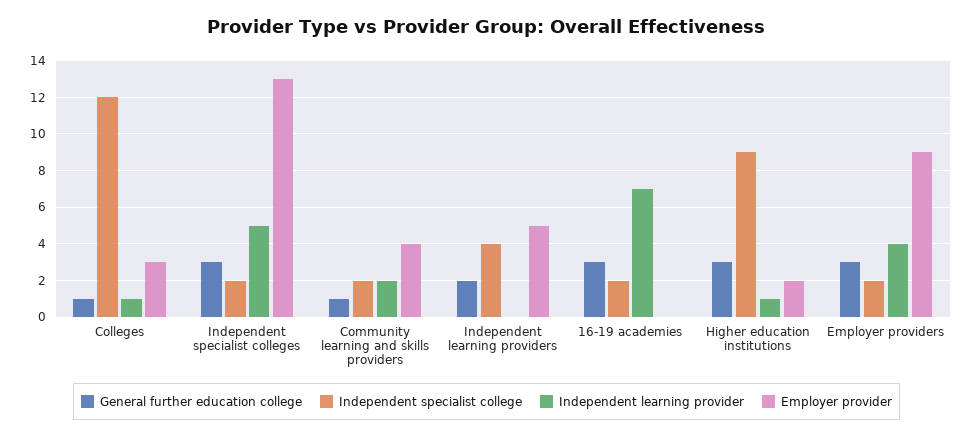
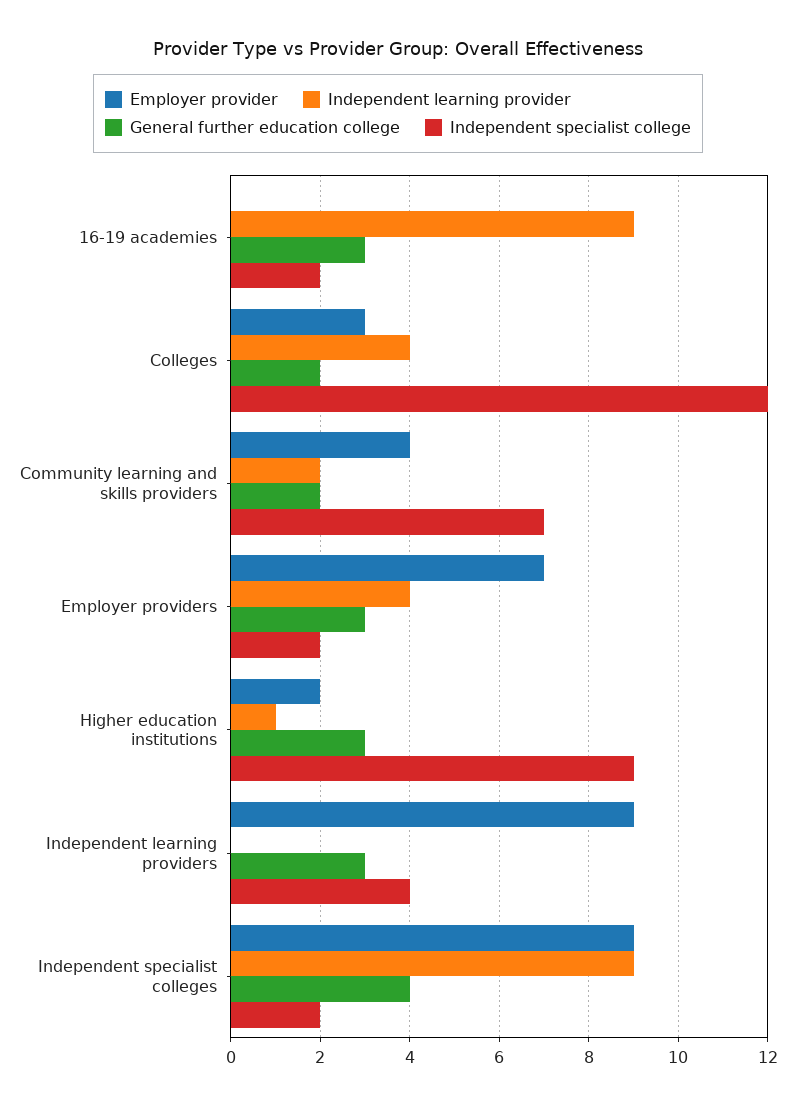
General further education college, Colleges: 1 -> 2
Independent learning provider, Colleges: 1 -> 4
General further education college, Independent specialist colleges: 3 -> 4
Independent learning provider, Independent specialist colleges: 5 -> 9
Employer provider, Independent specialist colleges: 13 -> 9
General further education college, Community learning and skills providers: 1 -> 2
Independent specialist college, Community learning and skills providers: 2 -> 7
General further education college, Independent learning providers: 2 -> 3
Employer provider, Independent learning providers: 5 -> 9
Independent learning provider, 16-19 academies: 7 -> 9
Employer provider, Employer providers: 9 -> 7

